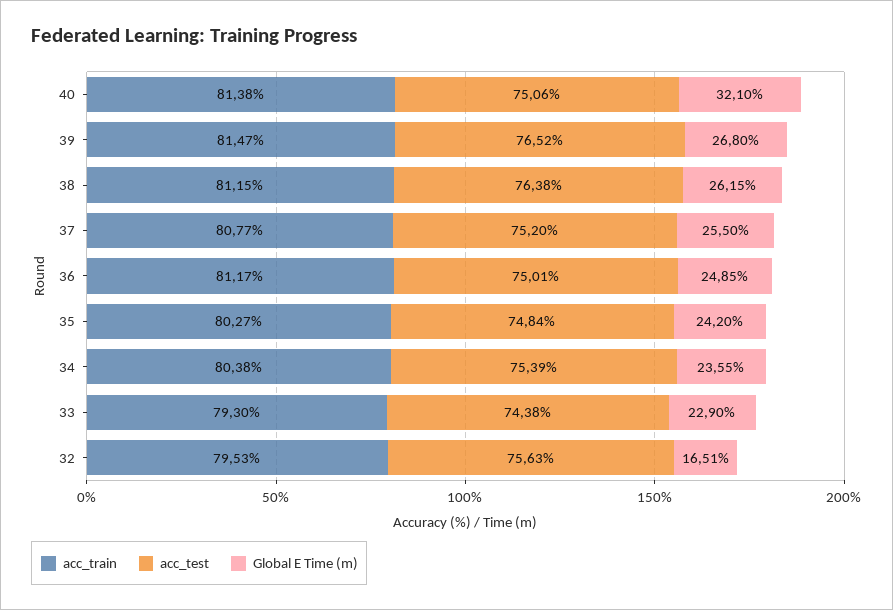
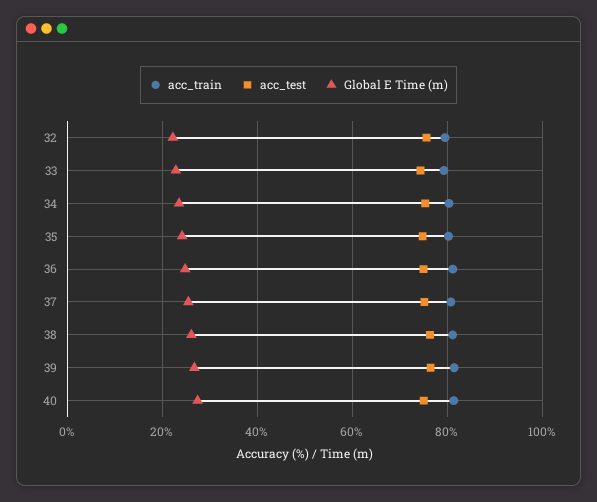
Global E Time (m), 40: 32.1 -> 28
Global E Time (m), 32: 16.51 -> 22

